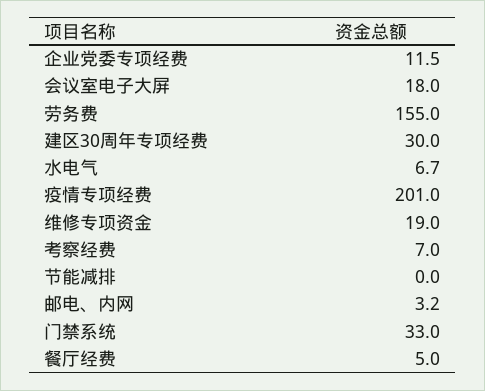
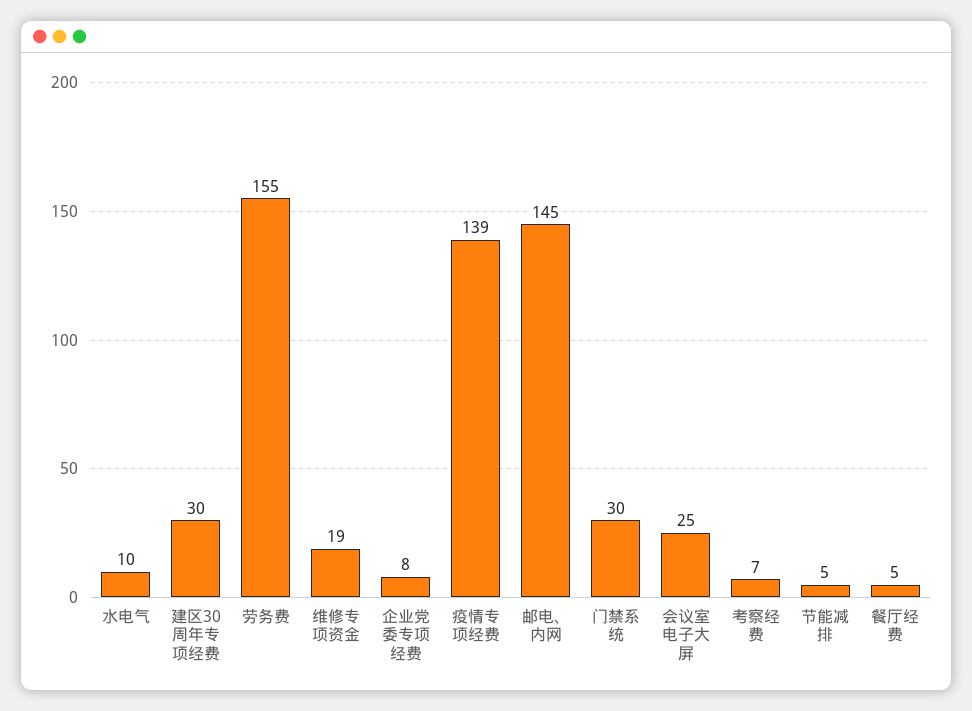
企业党委专项经费: 11.5 -> 8
会议室电子大屏: 18 -> 25
水电气: 6.7 -> 10
疫情专项经费: 201 -> 139
节能减排: 0 -> 5
邮电、内网: 3.2 -> 145
门禁系统: 33 -> 30

